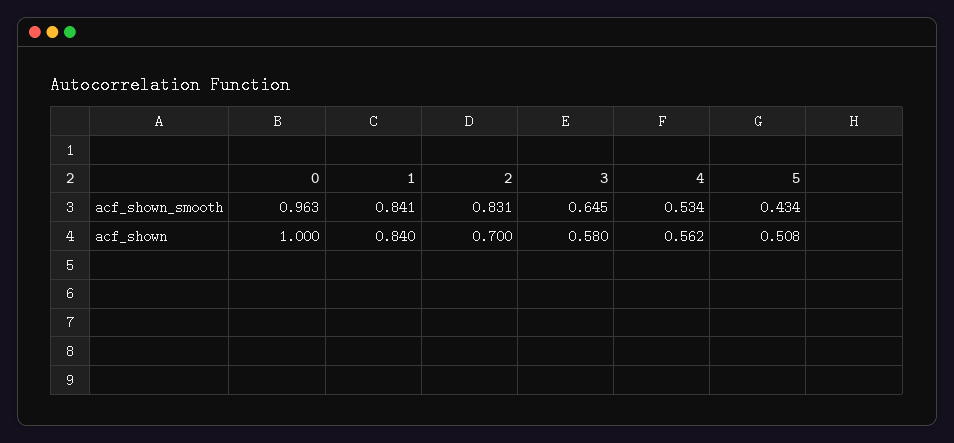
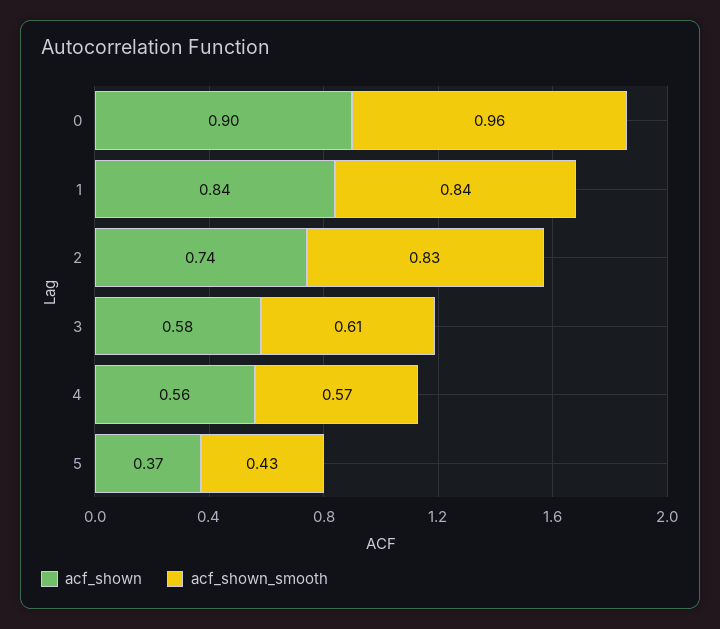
acf_shown_smooth, 3: 0.645 -> 0.61
acf_shown_smooth, 4: 0.534 -> 0.57
acf_shown, 0: 1 -> 0.9
acf_shown, 2: 0.7 -> 0.74
acf_shown, 5: 0.508 -> 0.37

